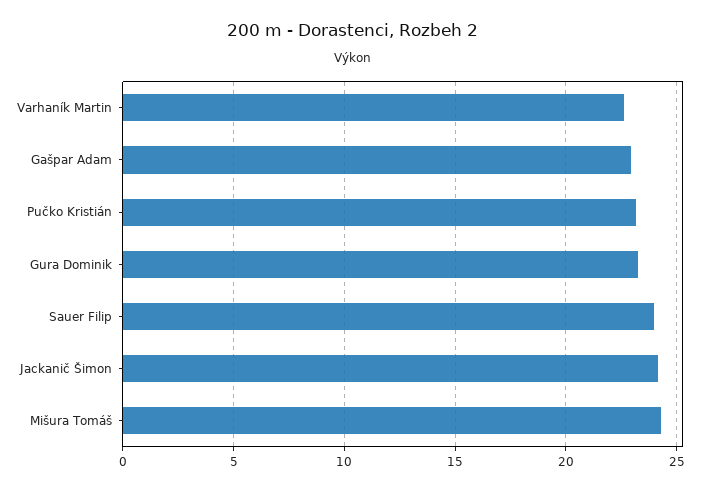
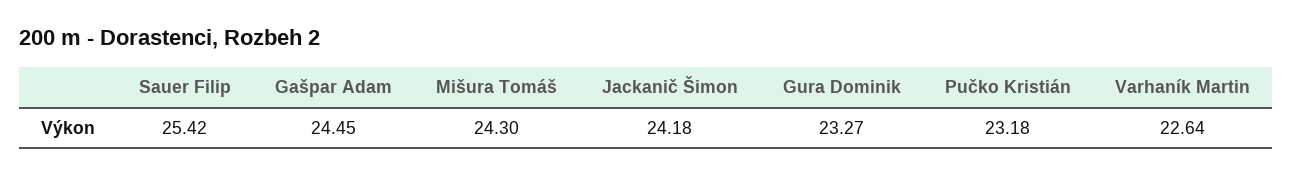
Gašpar Adam: 23 -> 24.45
Sauer Filip: 24 -> 25.42

